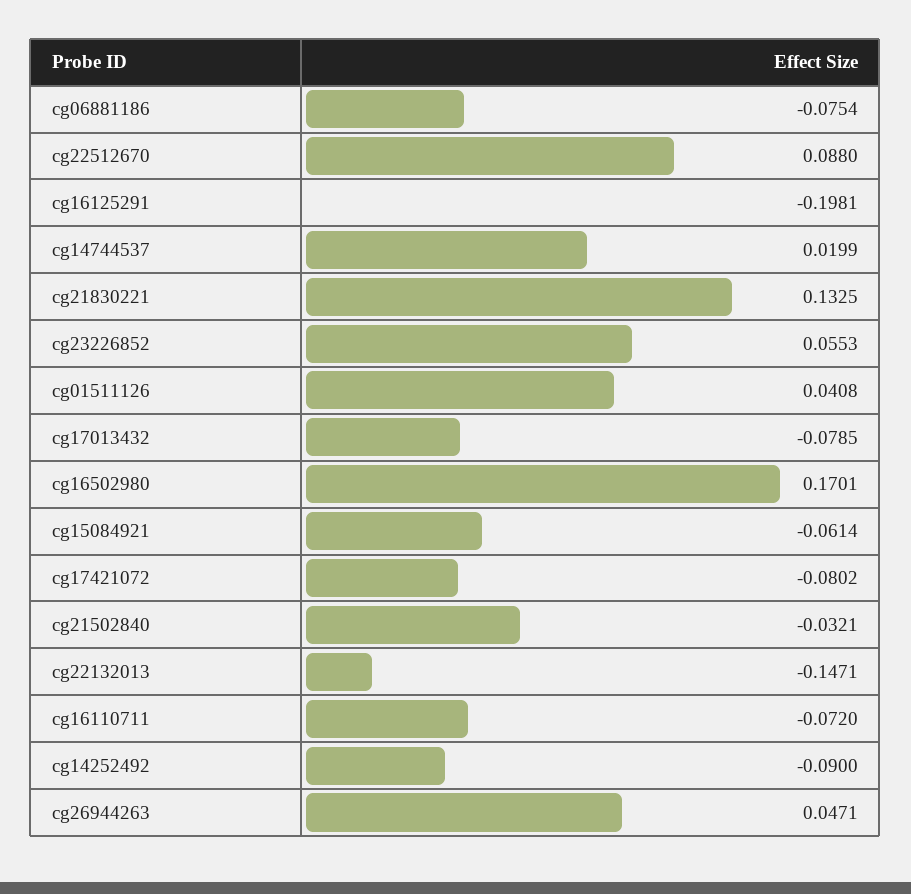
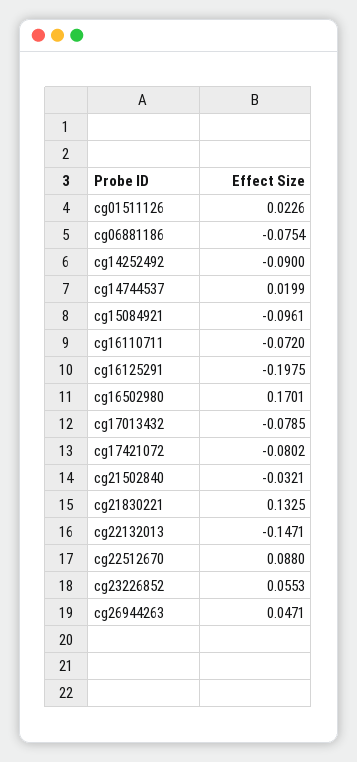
cg16125291: -0.1981 -> -0.1975
cg01511126: 0.0408 -> 0.0226
cg15084921: -0.0614 -> -0.0961

